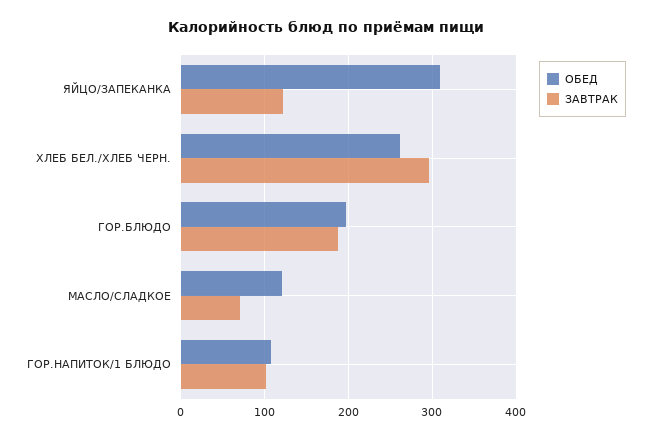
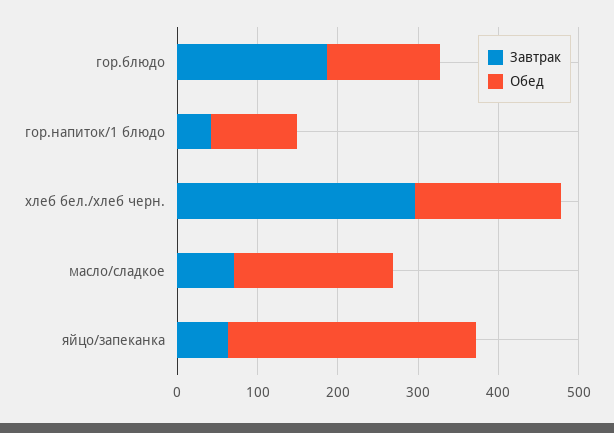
ЗАВТРАК, ЯЙЦО/ЗАПЕКАНКА: 120 -> 60
ОБЕД, ХЛЕБ БЕЛ./ХЛЕБ ЧЕРН.: 260 -> 180
ОБЕД, ГОР.БЛЮДО: 200 -> 140
ОБЕД, МАСЛО/СЛАДКОЕ: 120 -> 200
ЗАВТРАК, ГОР.НАПИТОК/1 БЛЮДО: 100 -> 40

